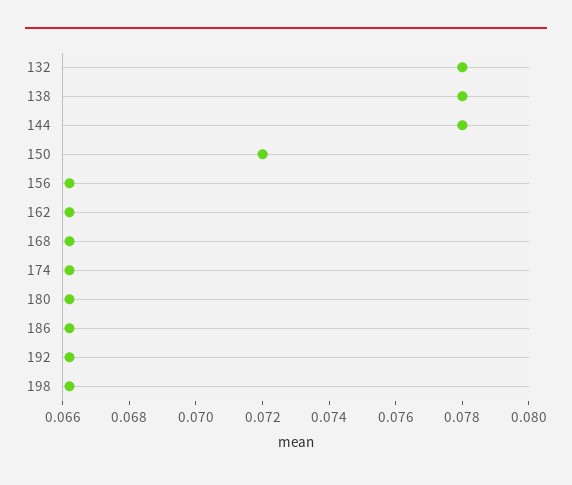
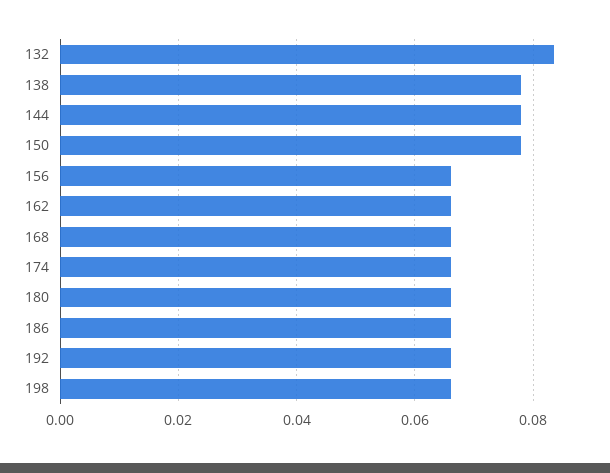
132: 0.078 -> 0.084
150: 0.072 -> 0.078

